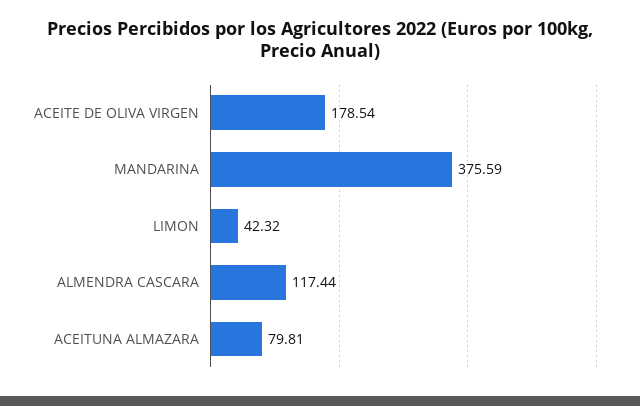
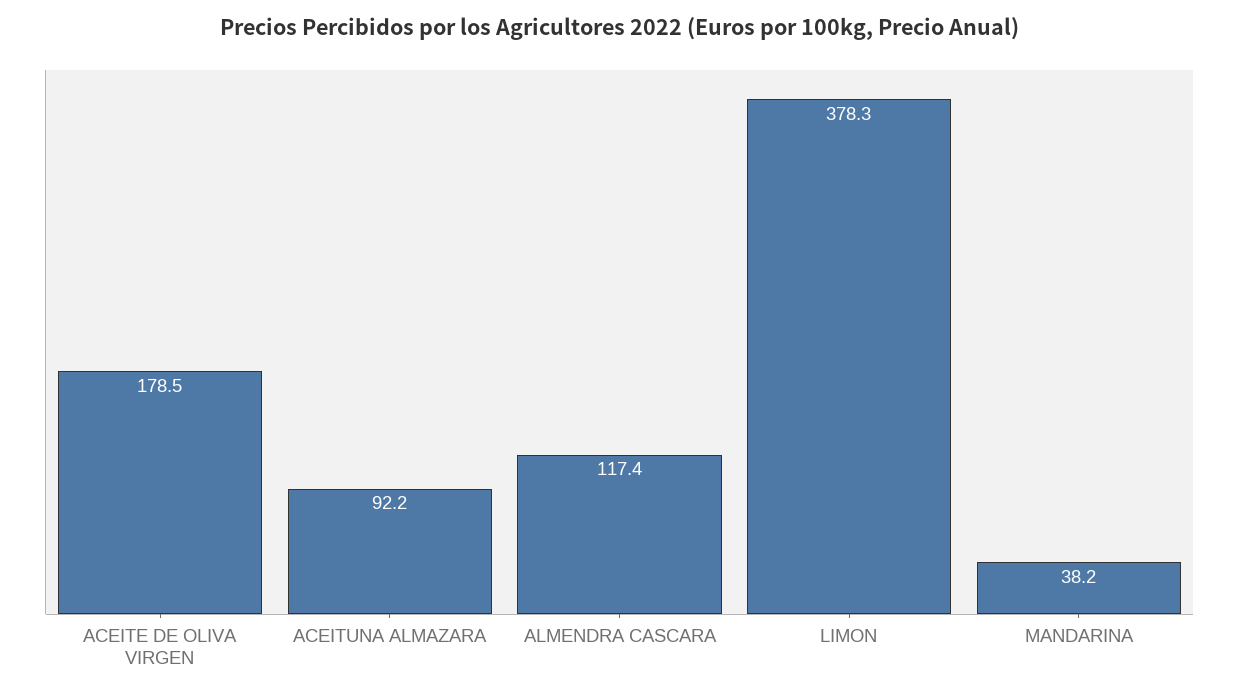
MANDARINA: 375.59 -> 38.2
LIMON: 42.32 -> 378.3
ACEITUNA ALMAZARA: 79.81 -> 92.2

